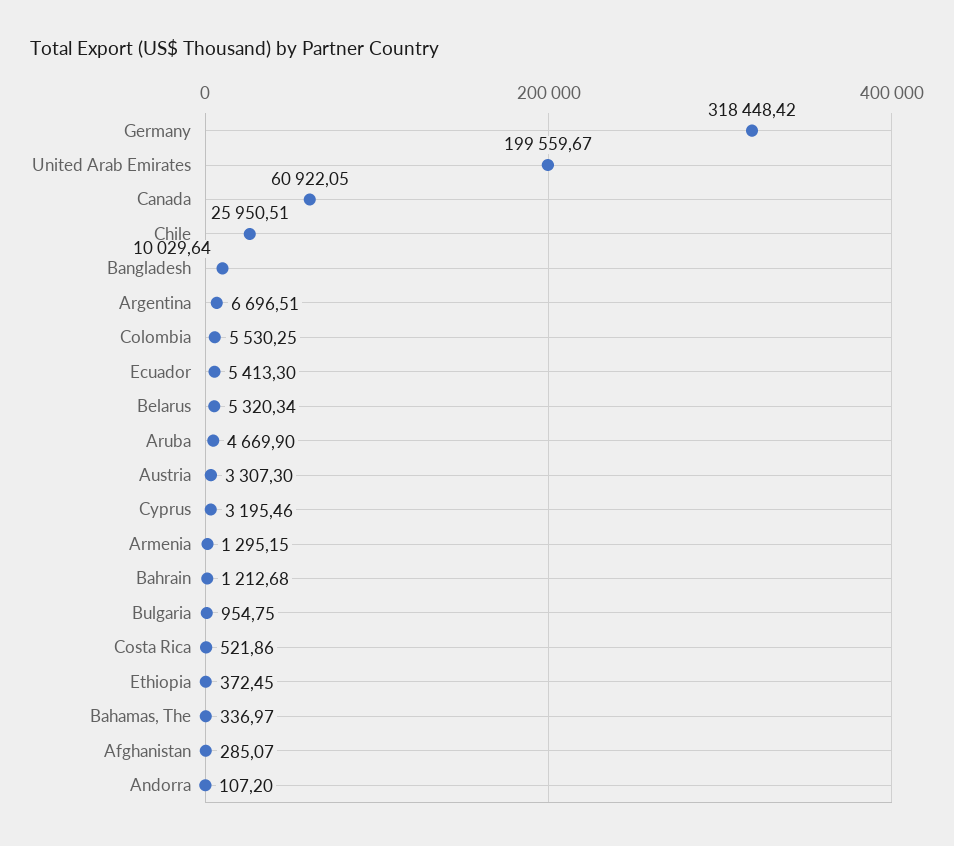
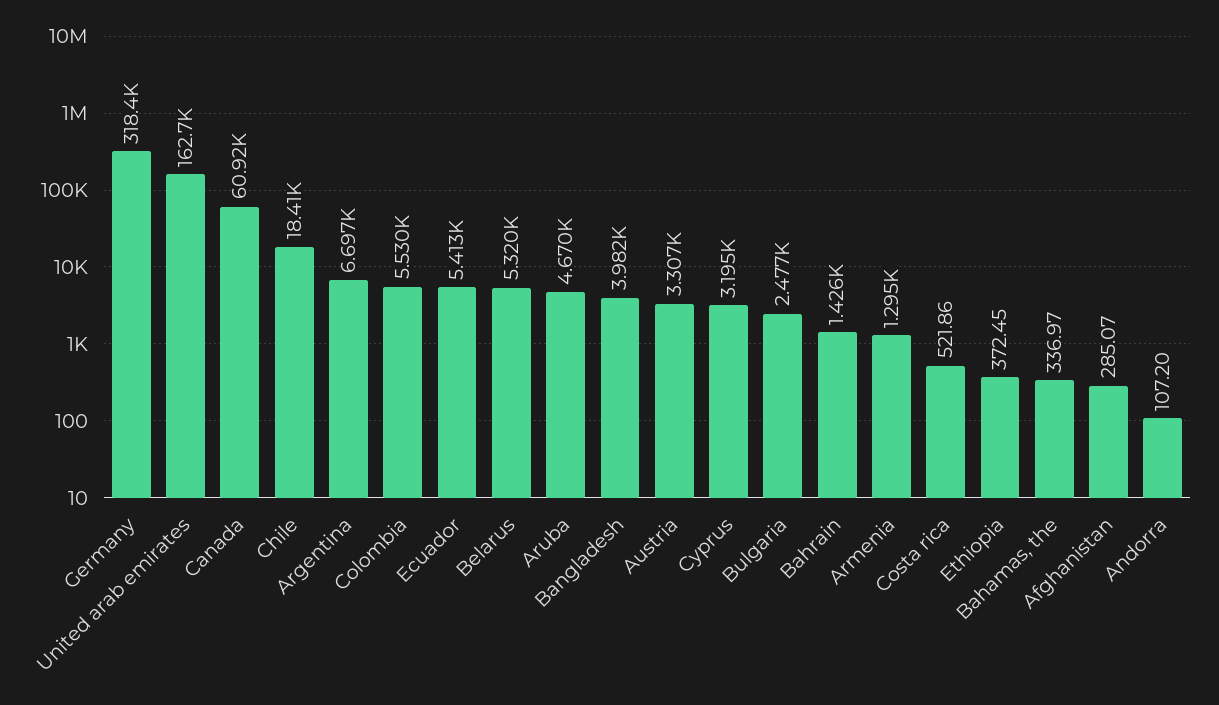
United Arab Emirates: 199559.67 -> 162700
Chile: 25950.51 -> 18410
Bangladesh: 10029.64 -> 3982
Bahrain: 1212.68 -> 1426
Bulgaria: 954.75 -> 2477

